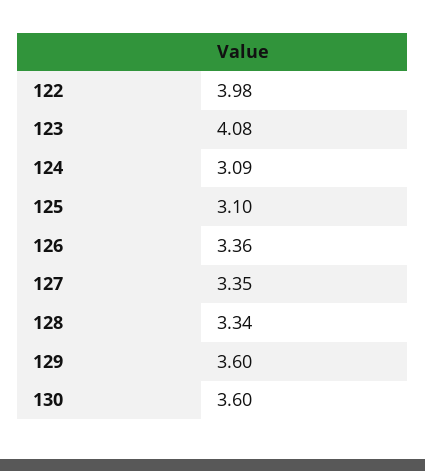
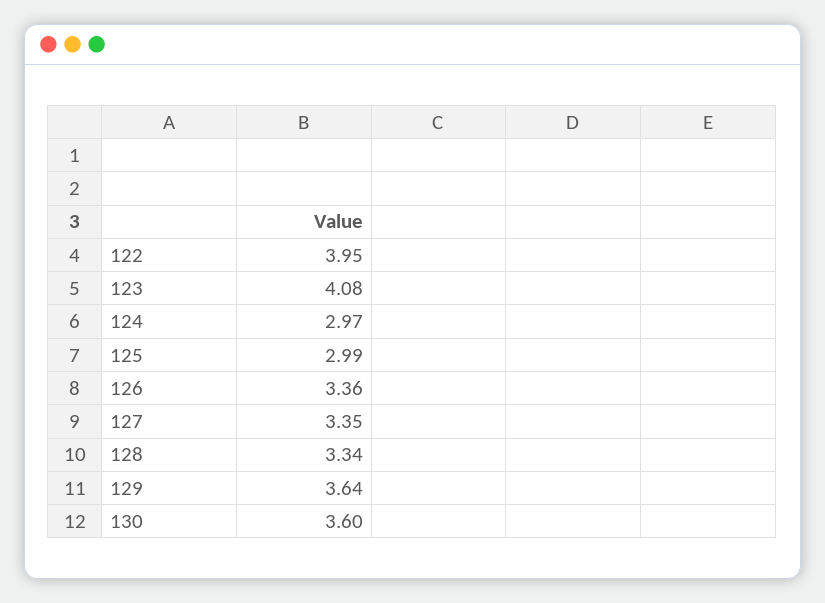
122: 3.98 -> 3.95
124: 3.09 -> 2.97
125: 3.1 -> 2.99
129: 3.6 -> 3.64

